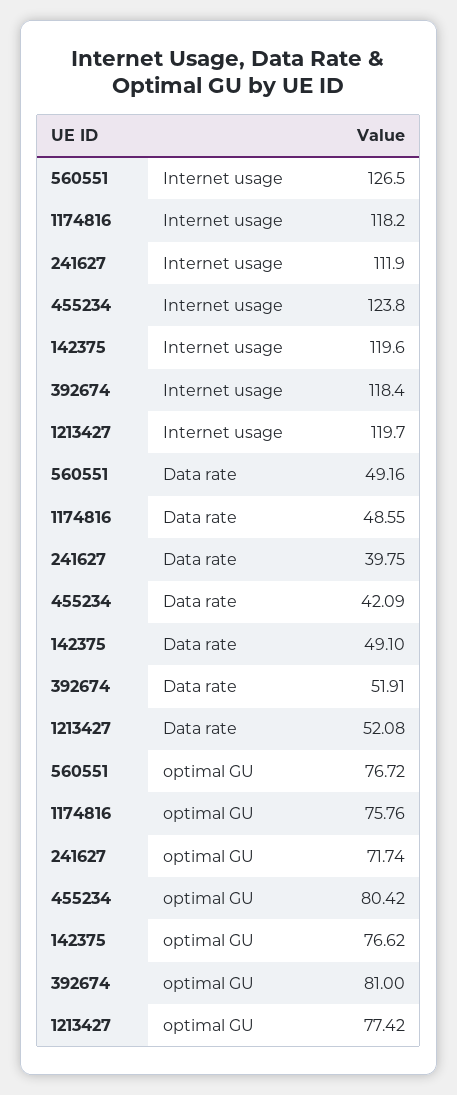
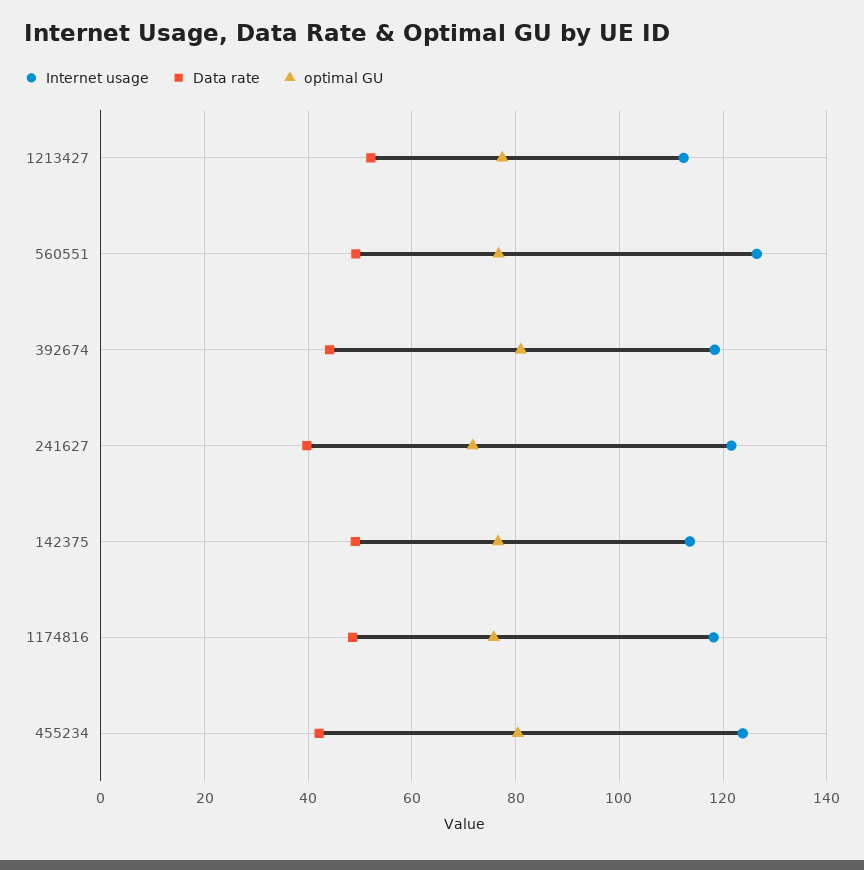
Internet usage, 241627: 111.9 -> 122
Internet usage, 142375: 119.6 -> 114
Internet usage, 1213427: 119.7 -> 112
Data rate, 392674: 51.91 -> 44

